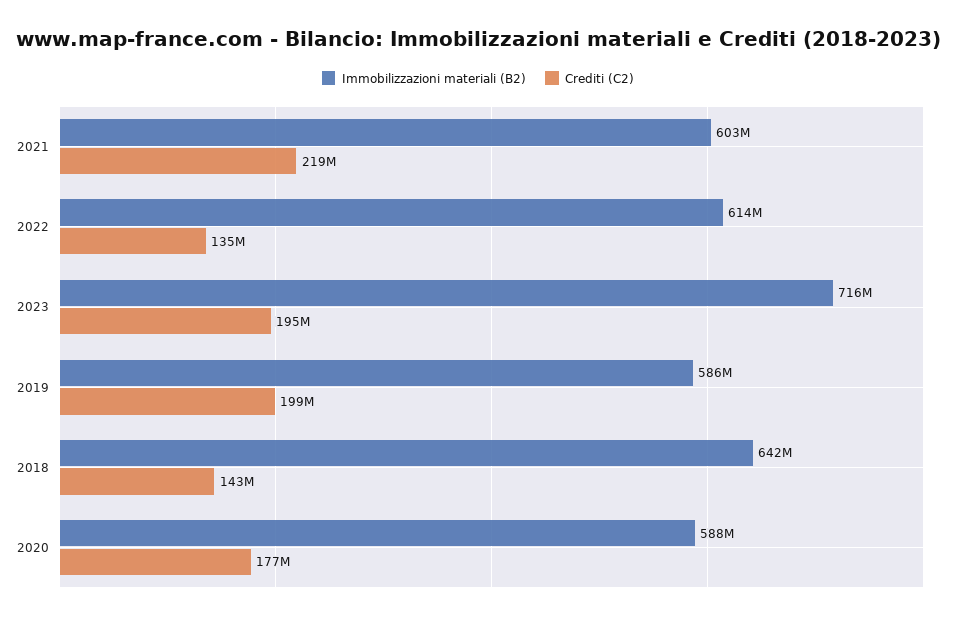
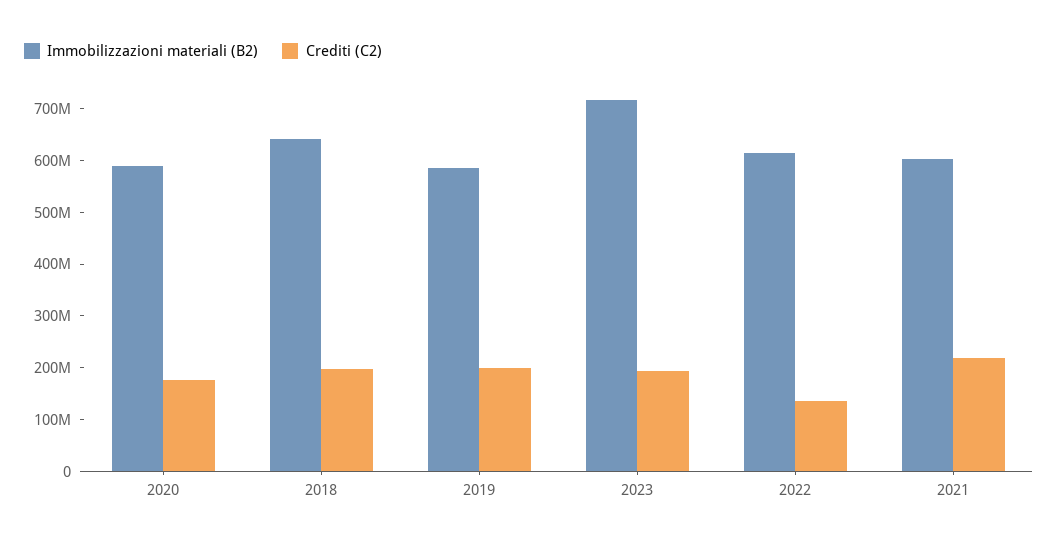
Crediti (C2), 2018: 143000000 -> 200000000

